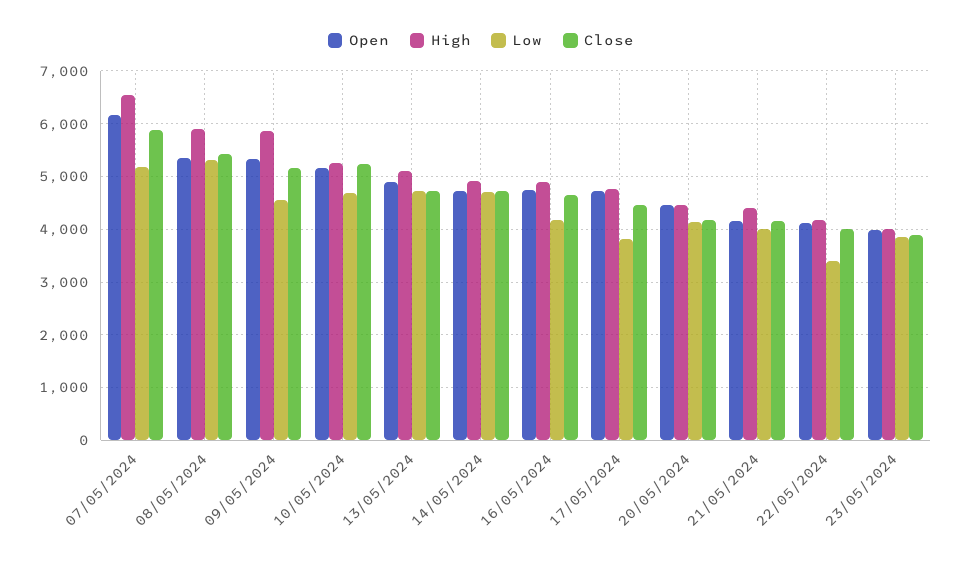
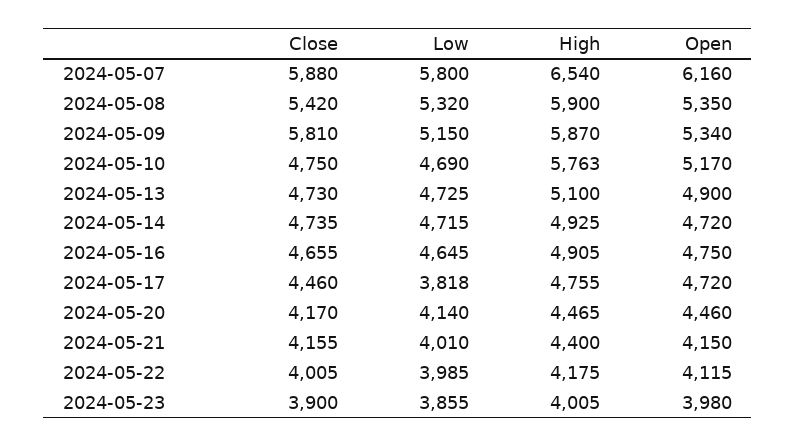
Low, 07/05/2024: 5200 -> 5800
Low, 09/05/2024: 4600 -> 5150
Close, 09/05/2024: 5200 -> 5810
High, 10/05/2024: 5200 -> 5763
Close, 10/05/2024: 5200 -> 4750
Low, 16/05/2024: 4200 -> 4645
Low, 22/05/2024: 3400 -> 3985

